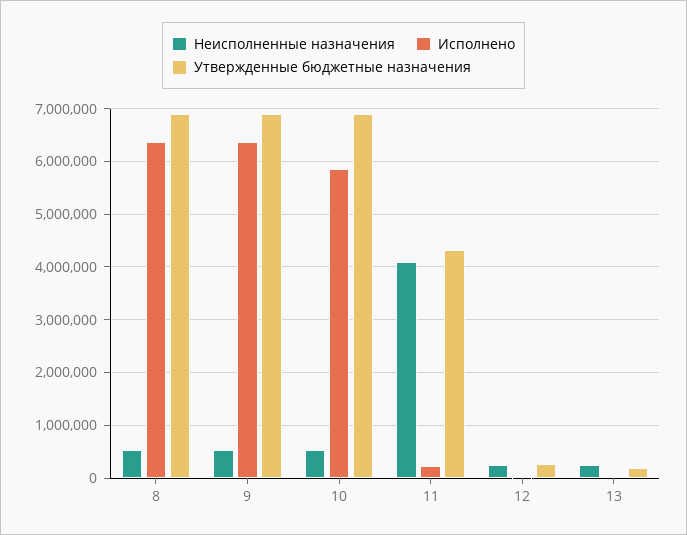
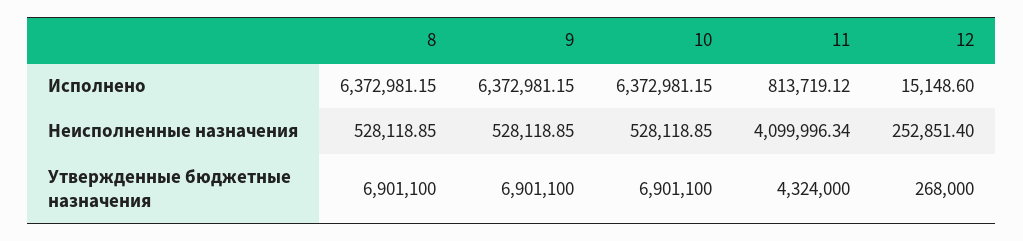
Исполнено, 10: 5800000 -> 6372981.15
Исполнено, 11: 200000 -> 813719.12
Неисполненные назначения, 13: 200000 -> none
Исполнено, 13: 0 -> none
Утвержденные бюджетные назначения, 13: 200000 -> none

